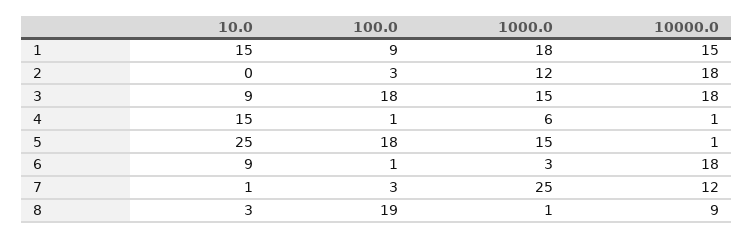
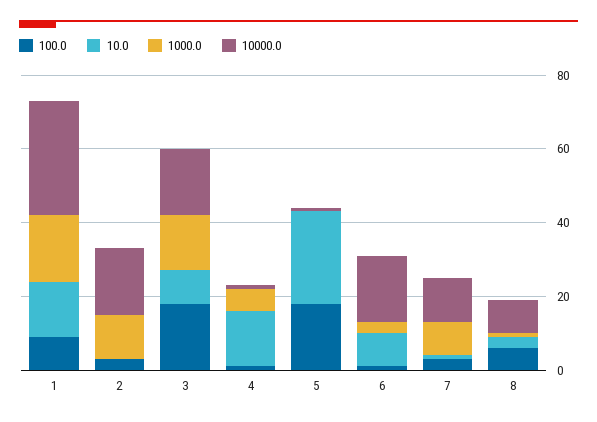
10000.0, 1: 15 -> 30
1000.0, 5: 15 -> 0
1000.0, 7: 25 -> 10
100.0, 8: 19 -> 5

